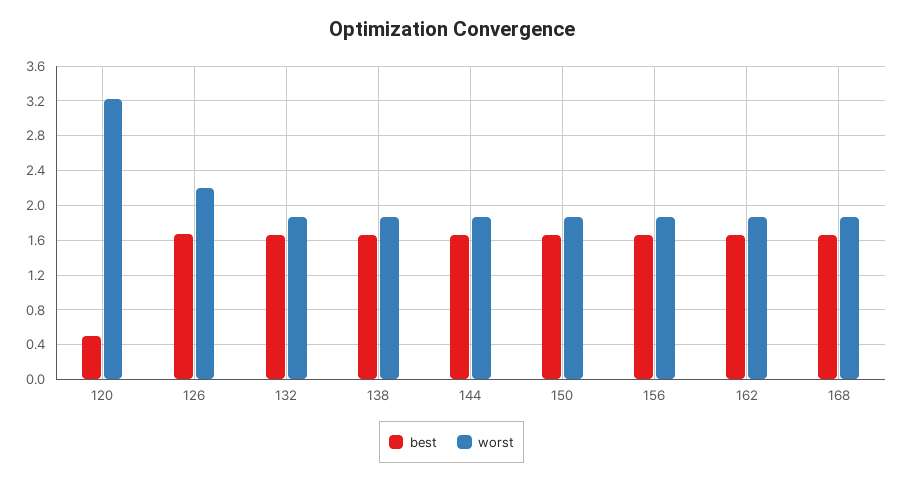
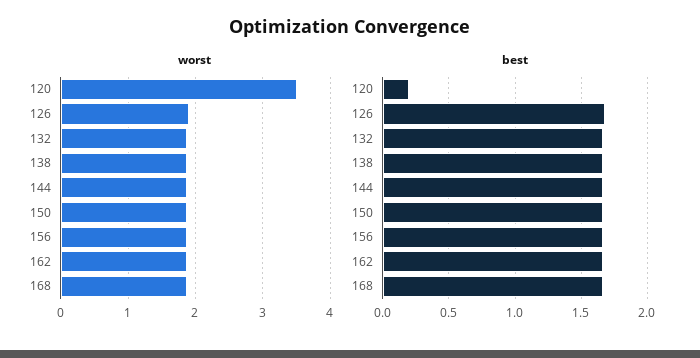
best, 120: 0.5 -> 0.2
worst, 120: 3.2 -> 3.5
worst, 126: 2.2 -> 1.9

